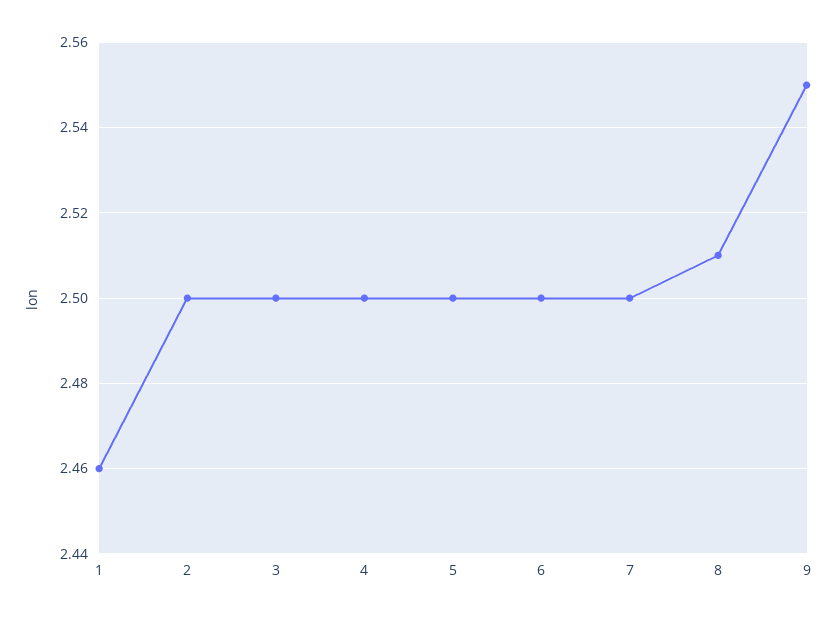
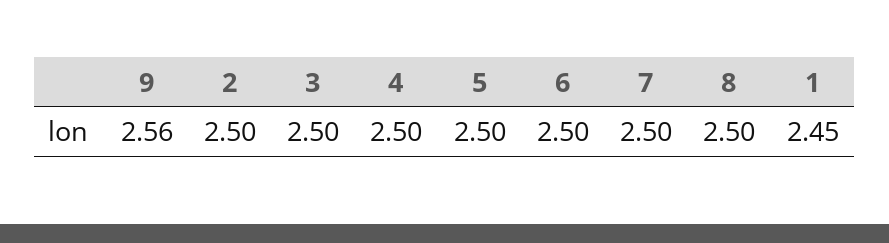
1: 2.46 -> 2.45
8: 2.51 -> 2.5
9: 2.55 -> 2.56

